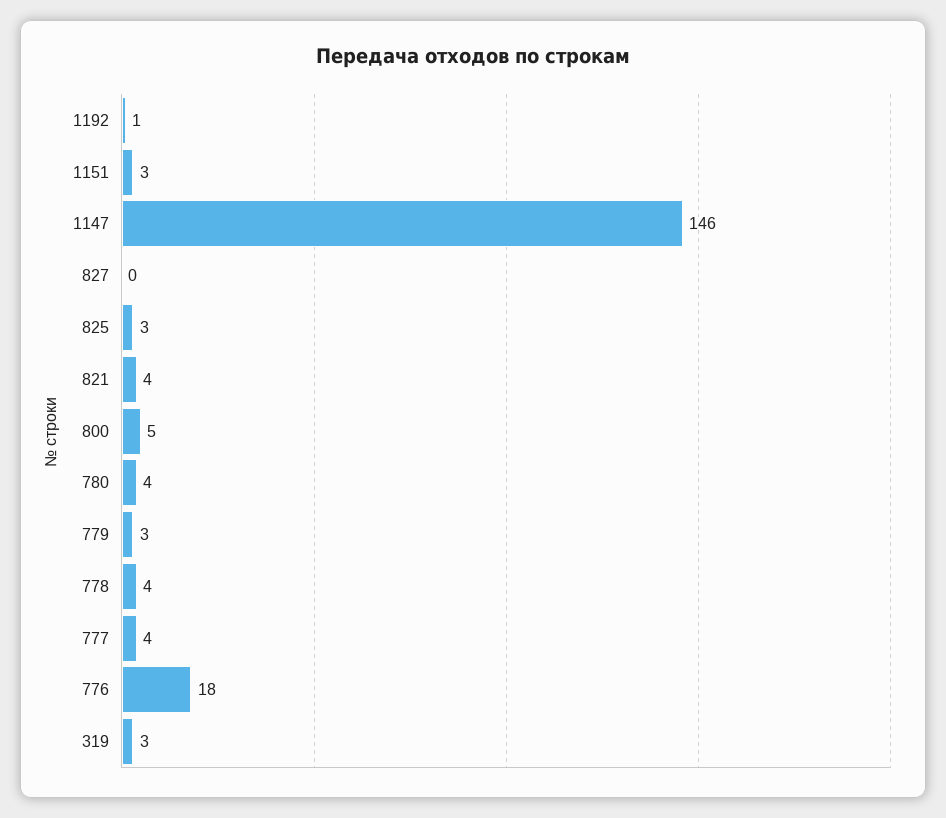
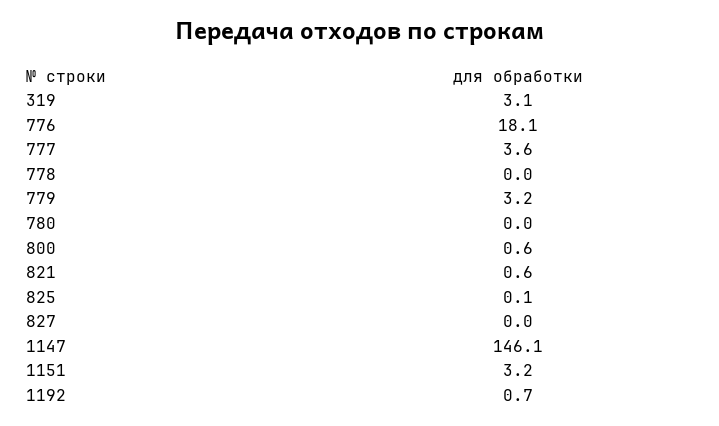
825: 3 -> 0.1
821: 4 -> 0.6
800: 5 -> 0.6
780: 4 -> 0
778: 4 -> 0

